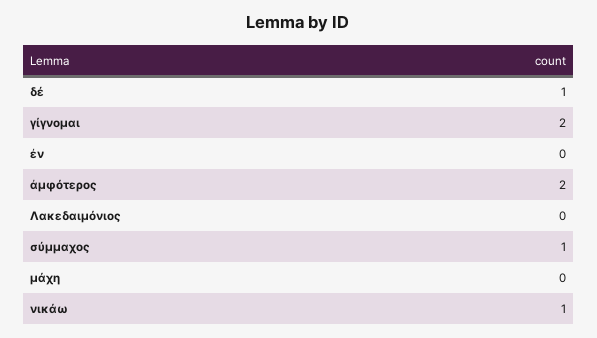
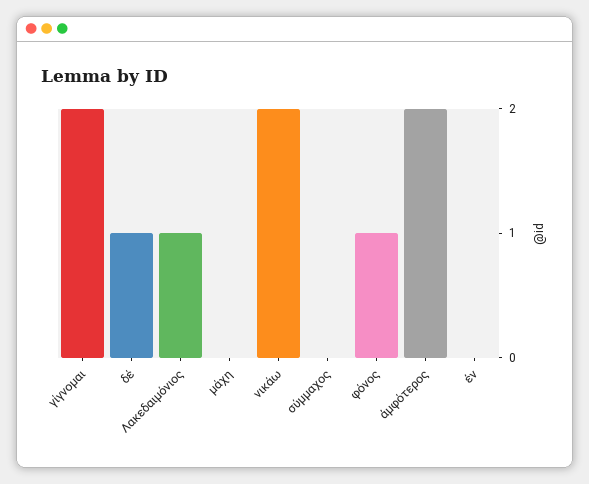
Λακεδαιμόνιος: 0 -> 1
σύμμαχος: 1 -> 0
νικάω: 1 -> 2
φόνος: none -> 1

